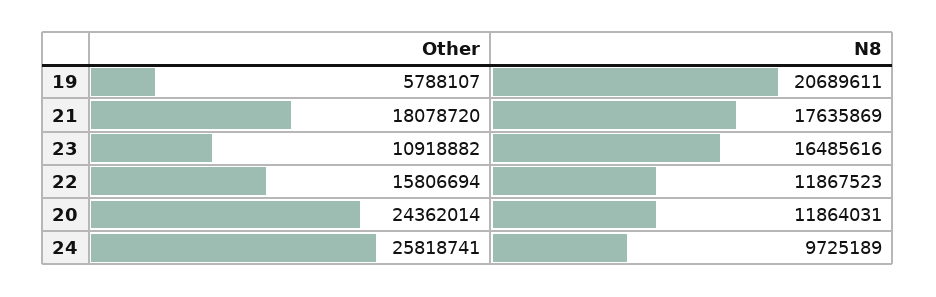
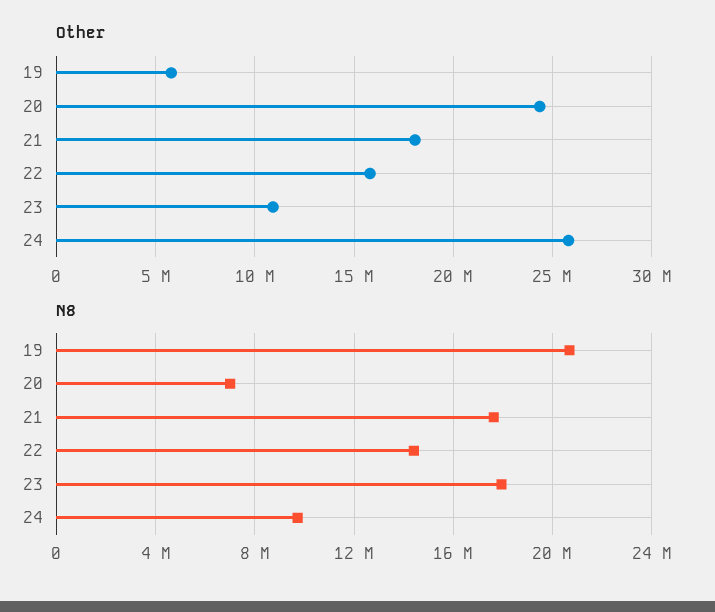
N8, 23: 16485616 -> 18000000
N8, 22: 11867523 -> 14500000
N8, 20: 11864031 -> 7000000

